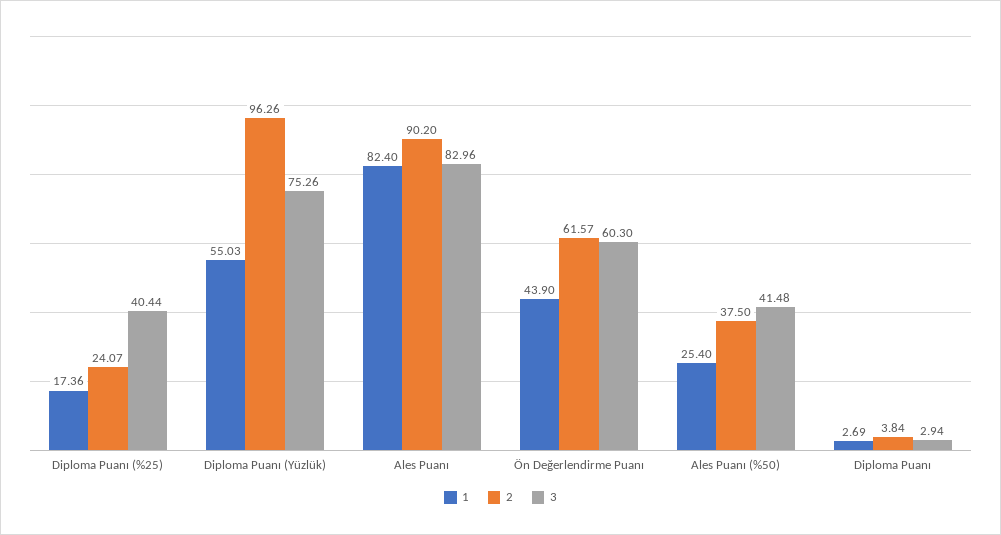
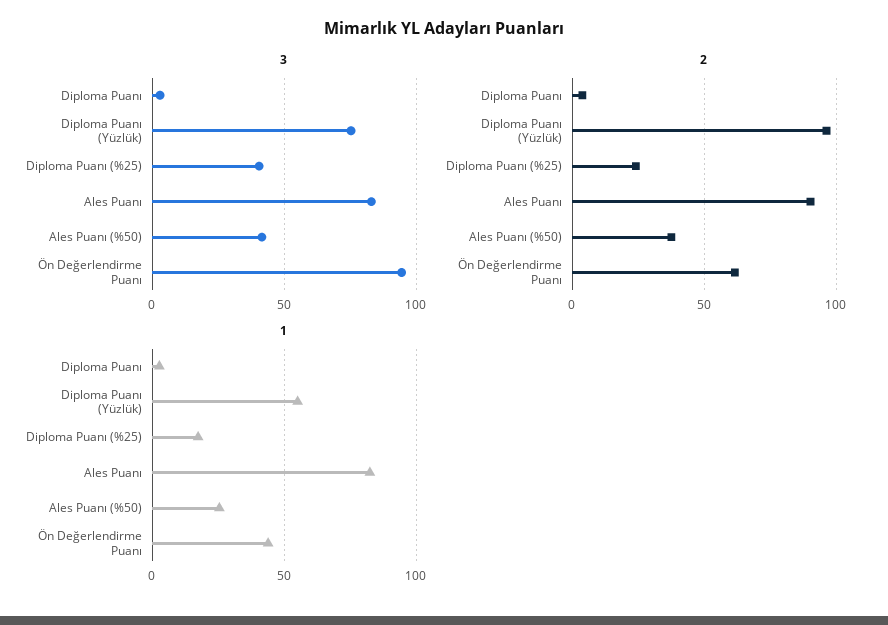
3, Ön Değerlendirme Puanı: 60.3 -> 95

